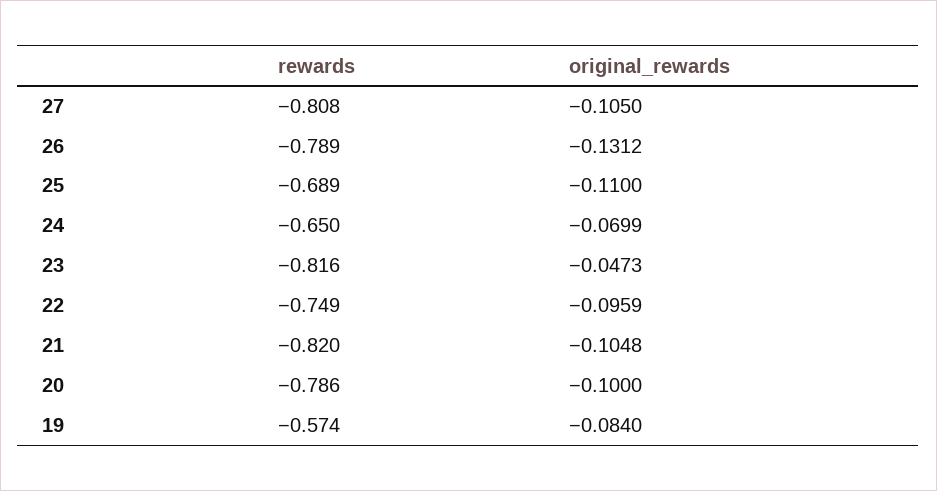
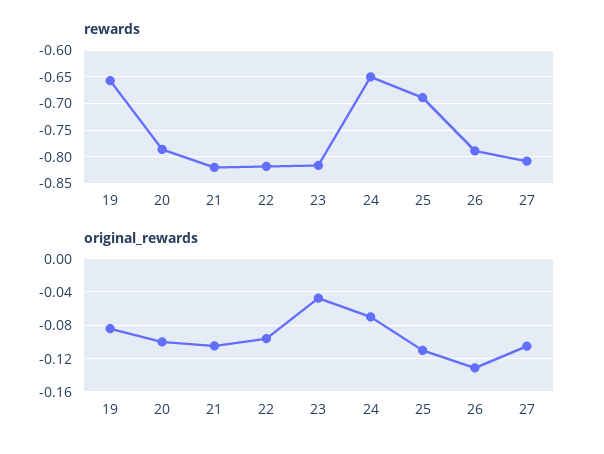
rewards, 22: -0.749 -> -0.825
rewards, 19: -0.574 -> -0.65

